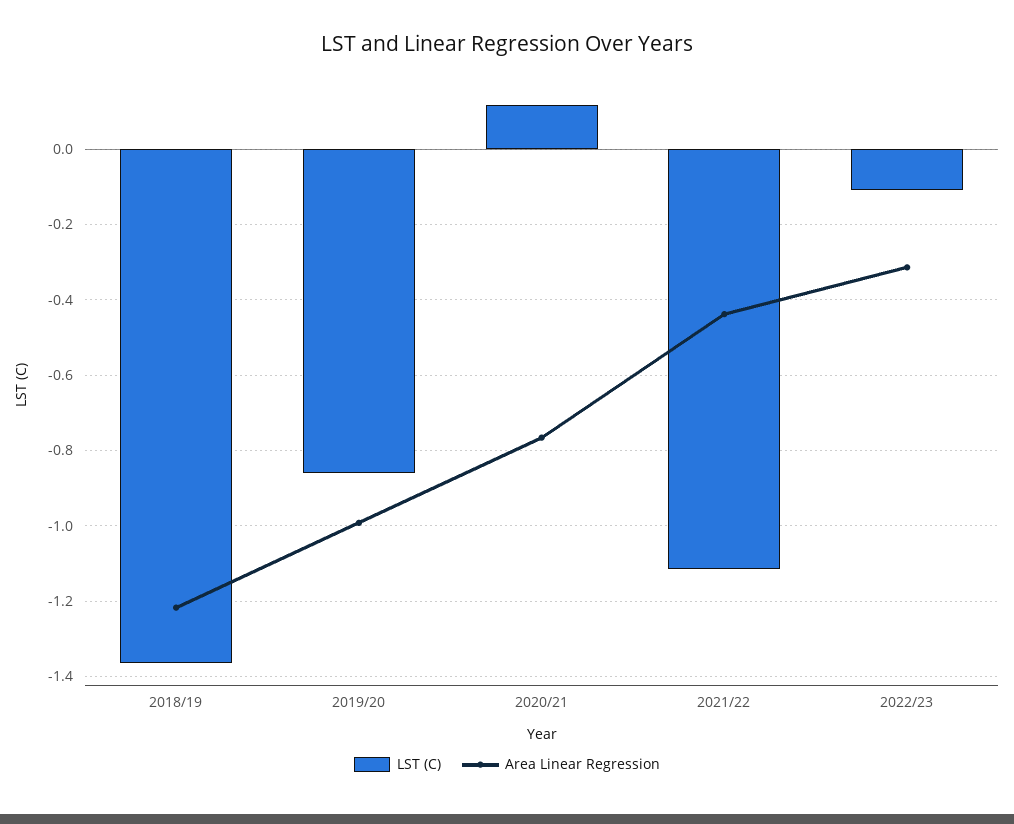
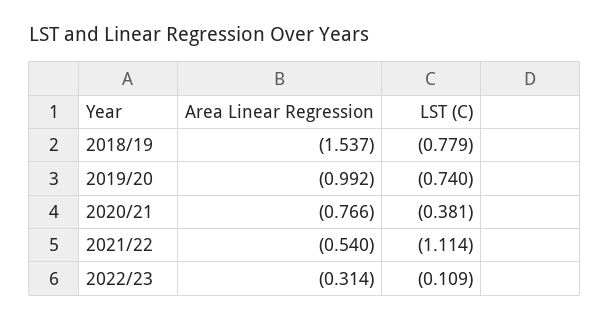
LST (C), 2018/19: -1.36 -> -0.779
Area Linear Regression, 2018/19: -1.22 -> -1.537
LST (C), 2019/20: -0.86 -> -0.74
LST (C), 2020/21: 0.12 -> -0.381
Area Linear Regression, 2021/22: -0.44 -> -0.54

